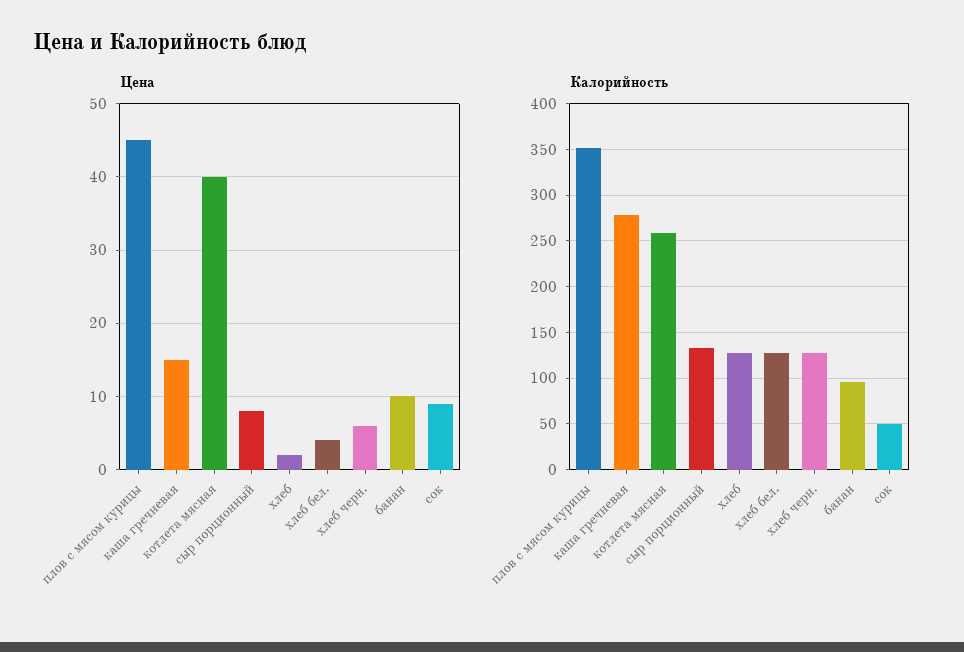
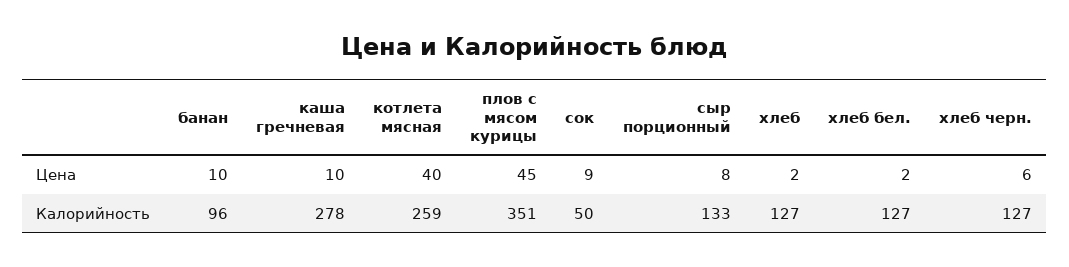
Цена, каша гречневая: 15 -> 10
Цена, хлеб бел.: 4 -> 2

